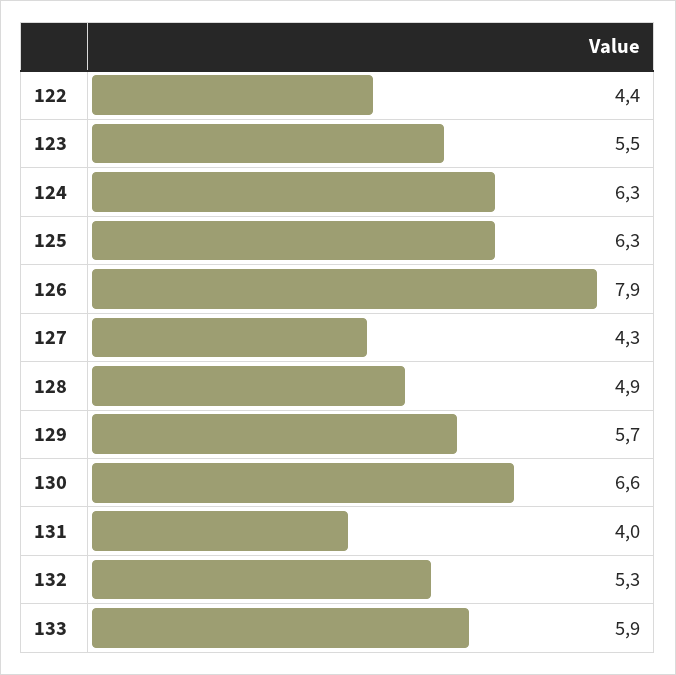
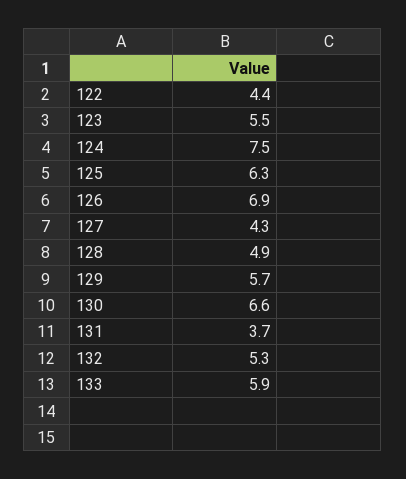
124: 6.3 -> 7.5
126: 7.9 -> 6.9
131: 4 -> 3.7

